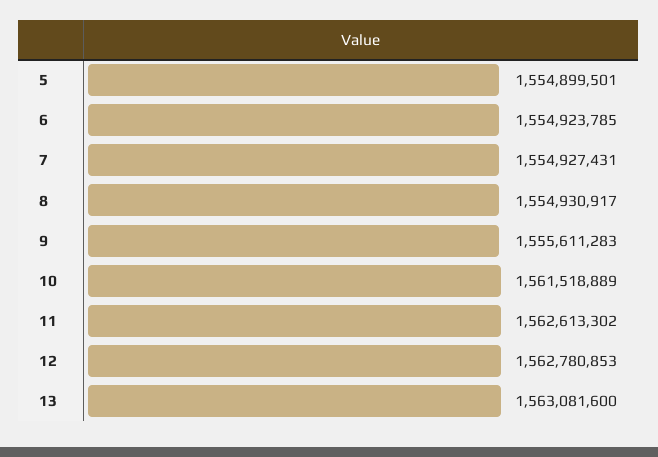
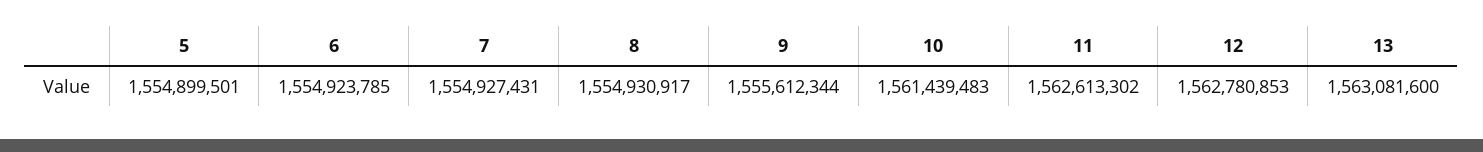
9: 1555611283 -> 1555612344
10: 1561518889 -> 1561439483

